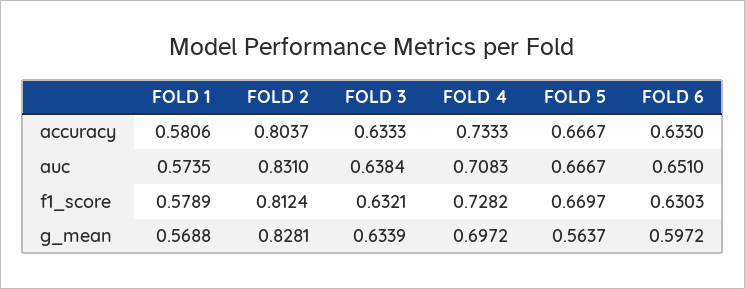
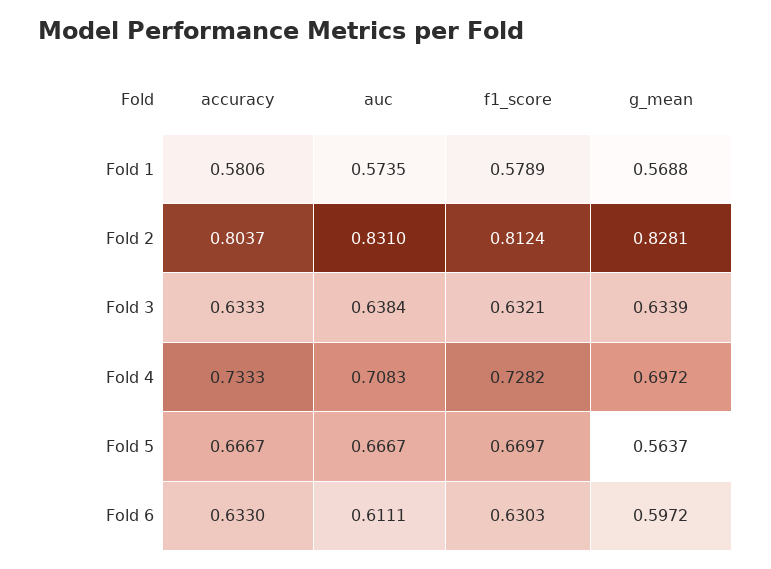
FOLD 6, auc: 0.651 -> 0.6111

